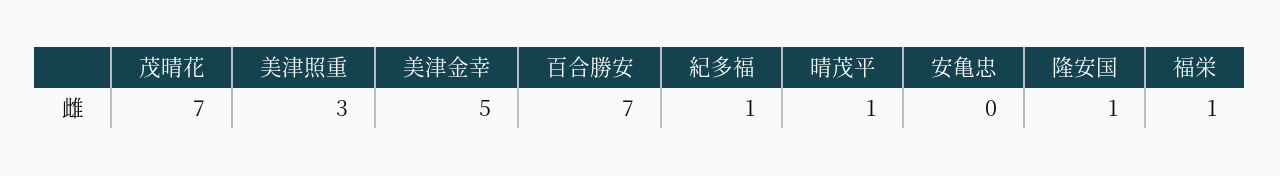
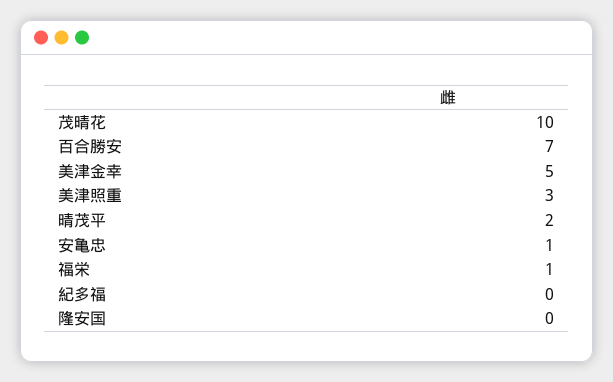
茂晴花: 7 -> 10
紀多福: 1 -> 0
晴茂平: 1 -> 2
安亀忠: 0 -> 1
隆安国: 1 -> 0

